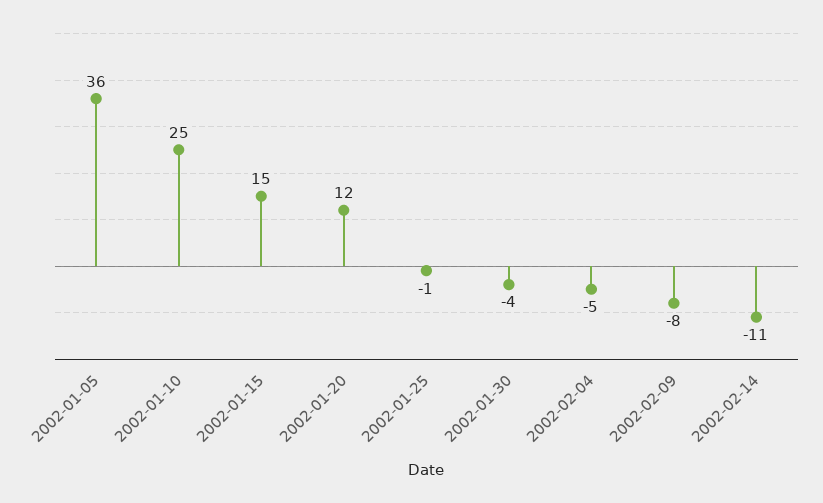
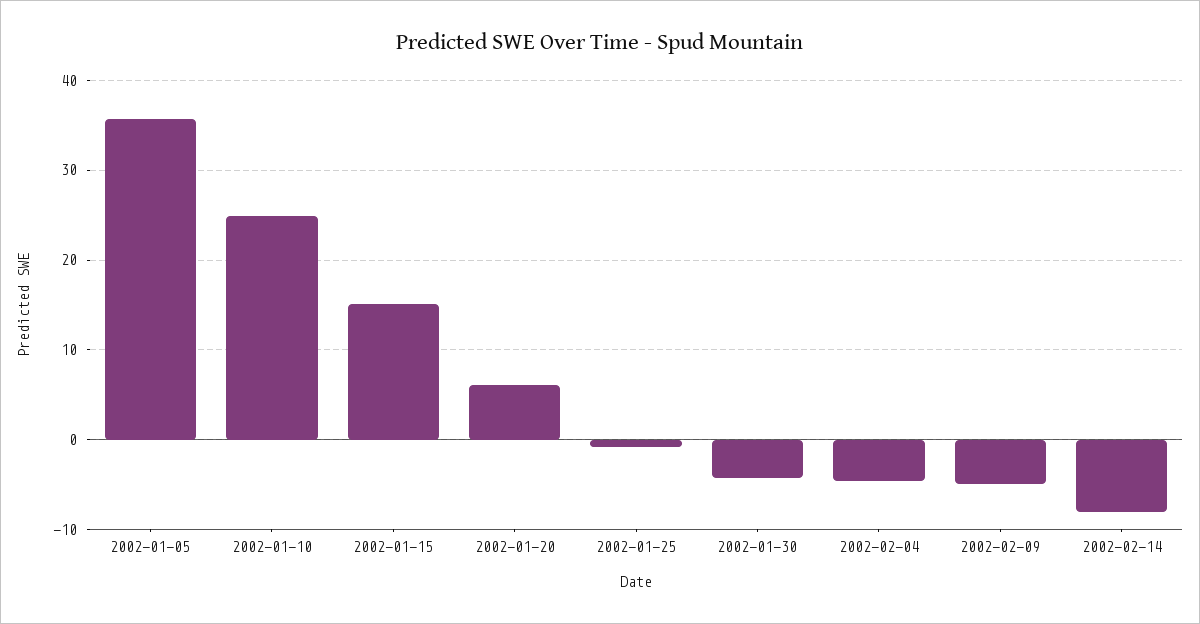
2002-01-20: 12 -> 6
2002-02-09: -8 -> -5
2002-02-14: -11 -> -8

